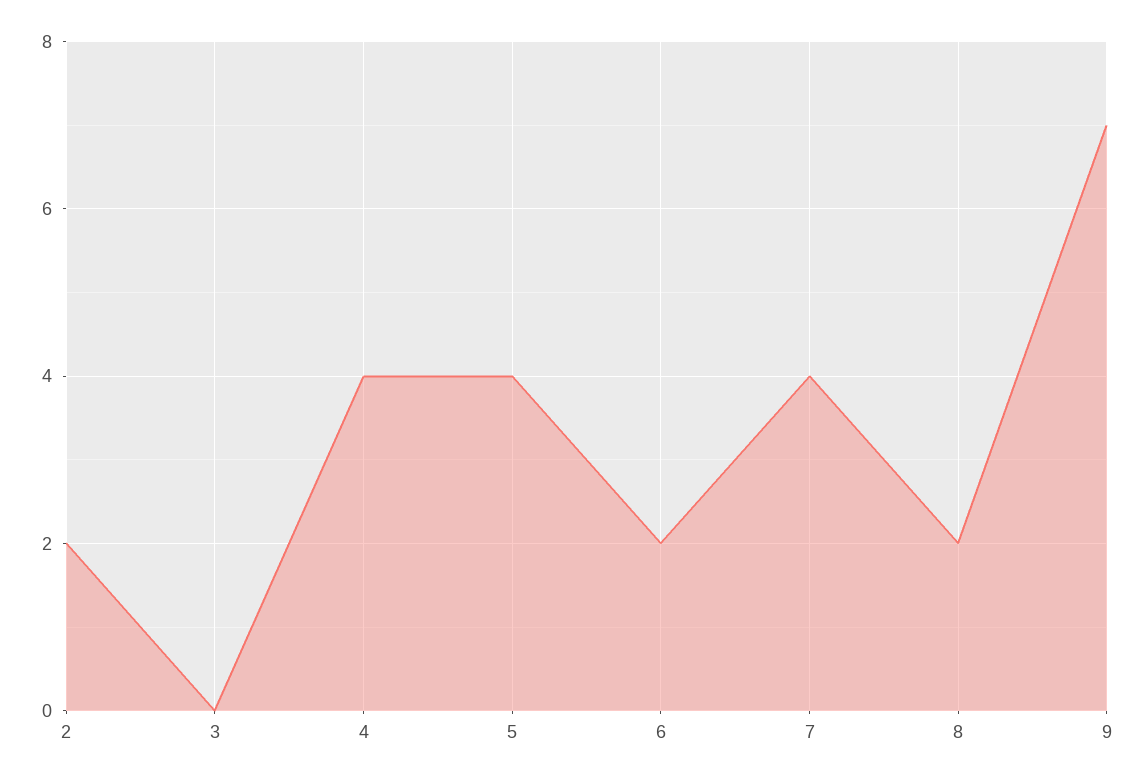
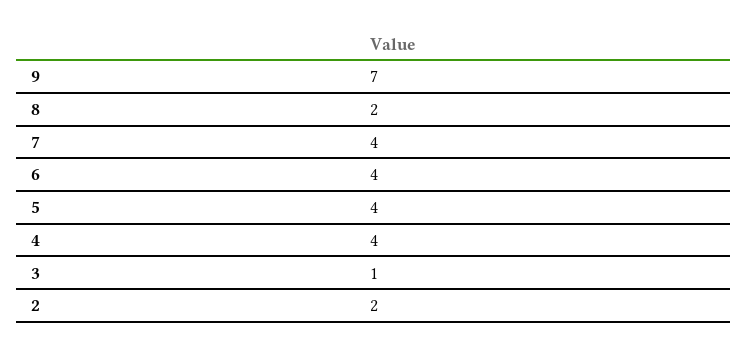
3: 0 -> 1
6: 2 -> 4

